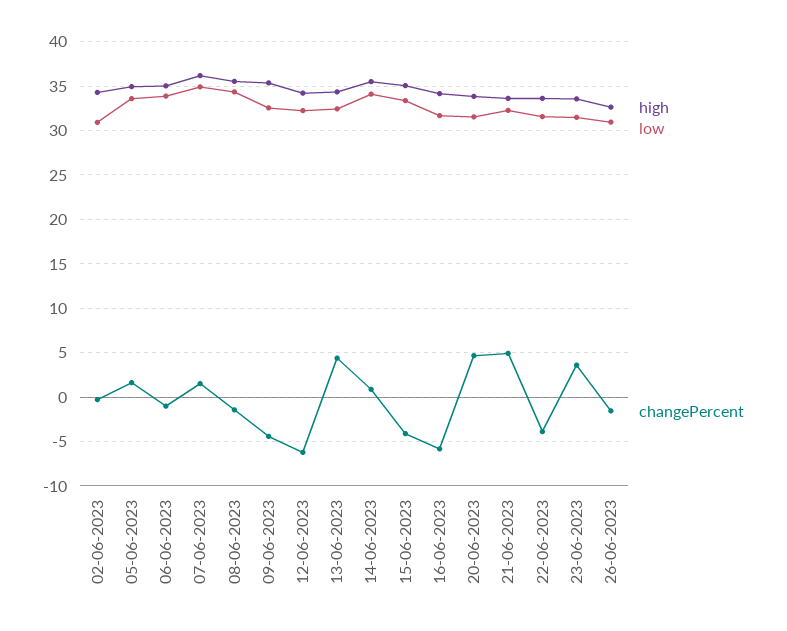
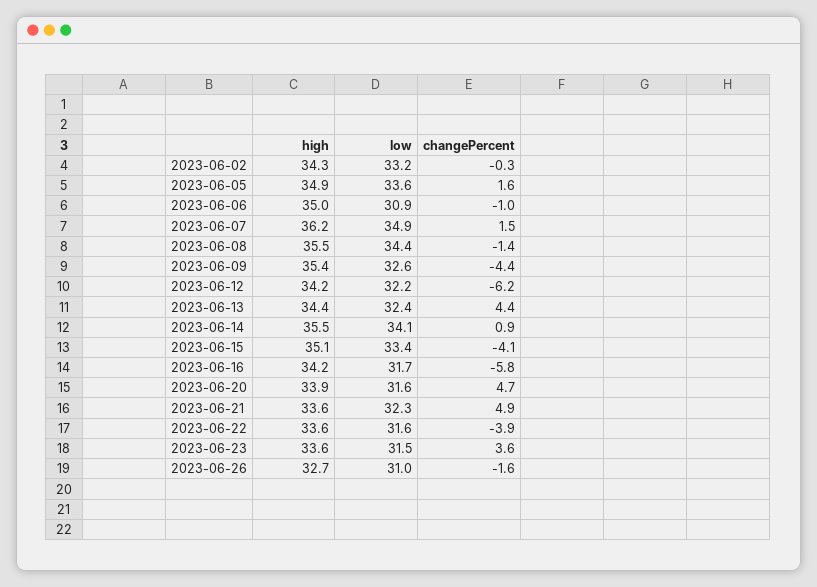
low, 02-06-2023: 31 -> 33.2
low, 06-06-2023: 34 -> 30.9

